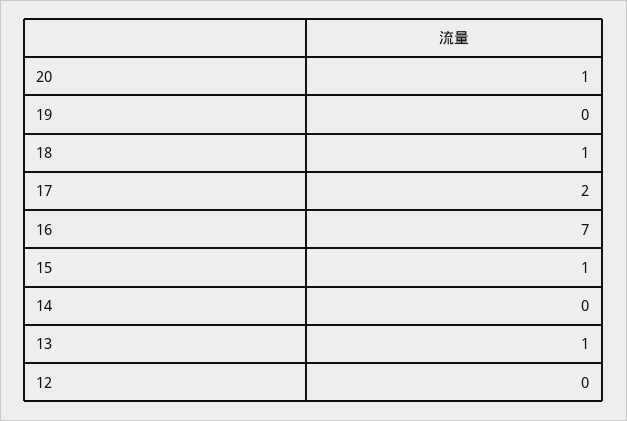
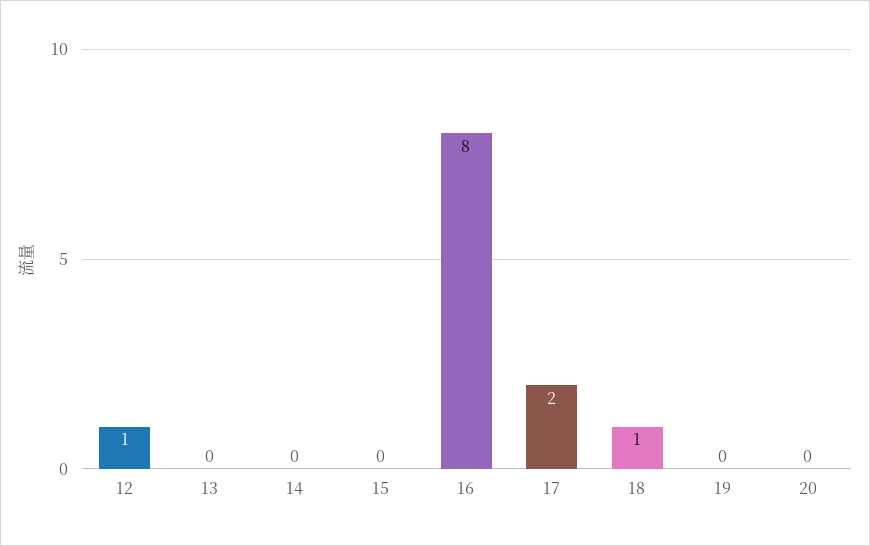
20: 1 -> 0
16: 7 -> 8
15: 1 -> 0
13: 1 -> 0
12: 0 -> 1

